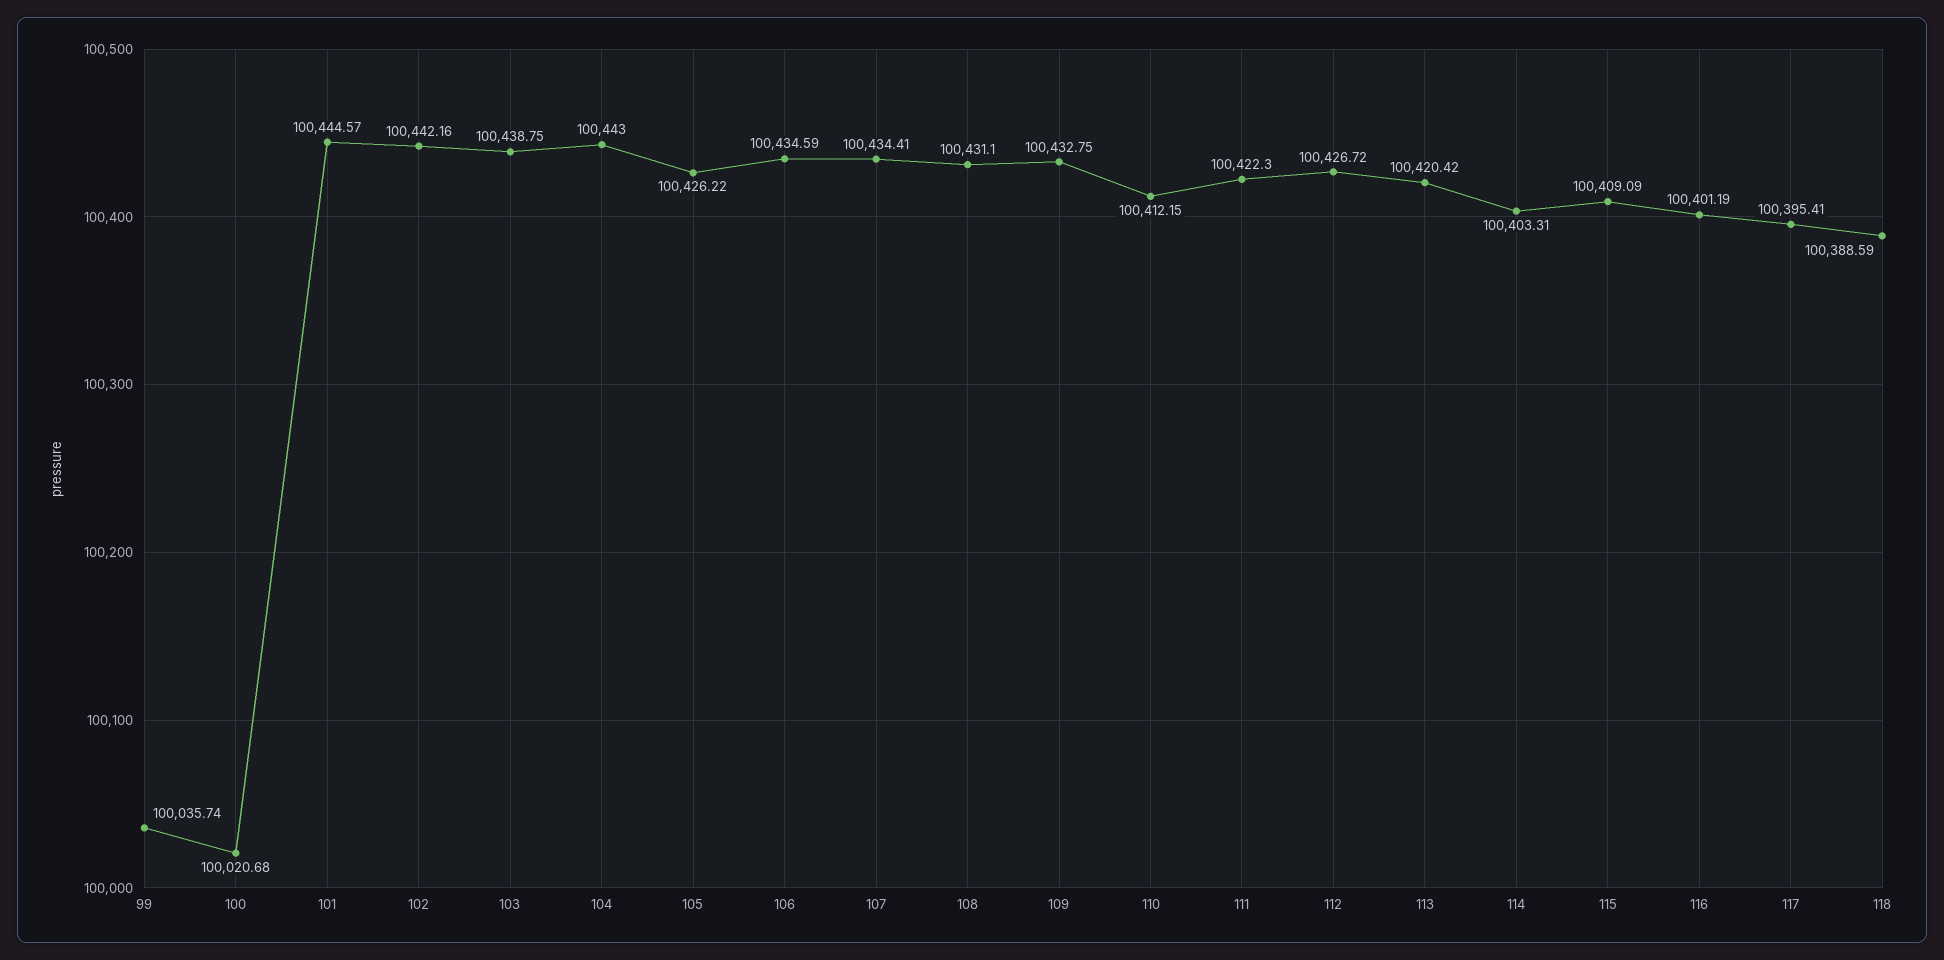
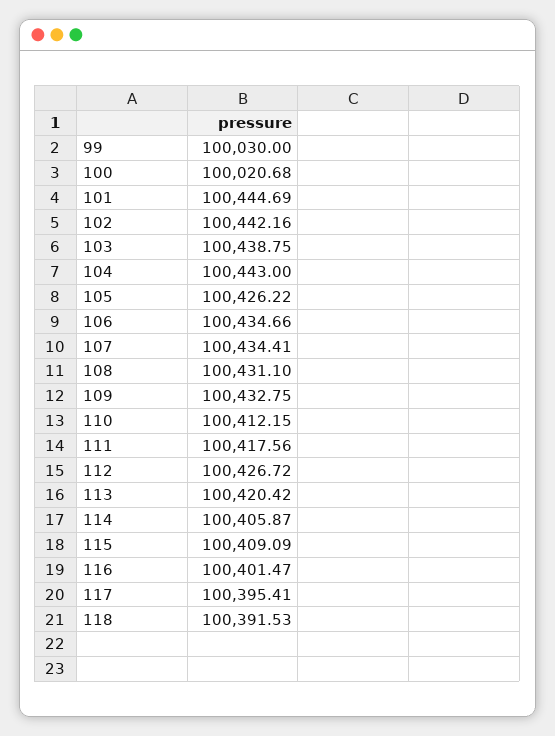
99: 100035.74 -> 100030
101: 100444.57 -> 100444.69
106: 100434.59 -> 100434.66
111: 100422.3 -> 100417.56
114: 100403.31 -> 100405.87
116: 100401.19 -> 100401.47
118: 100388.59 -> 100391.53

